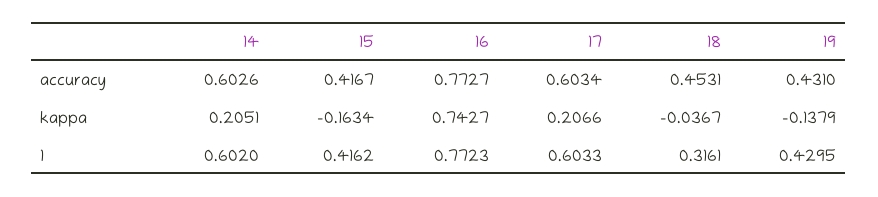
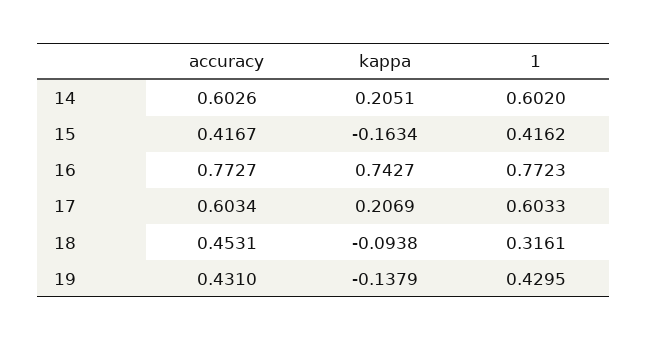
17, kappa: 0.2066 -> 0.2069
18, kappa: -0.0367 -> -0.0938

